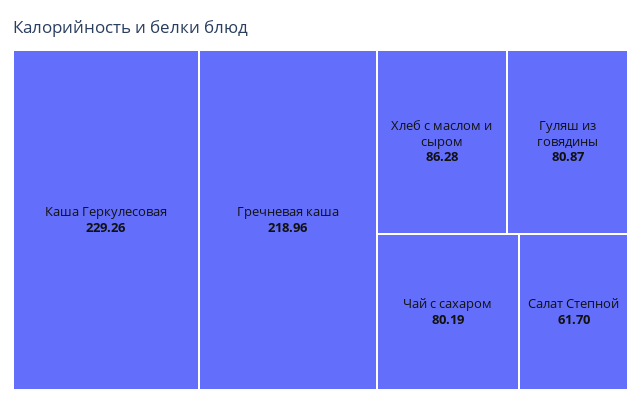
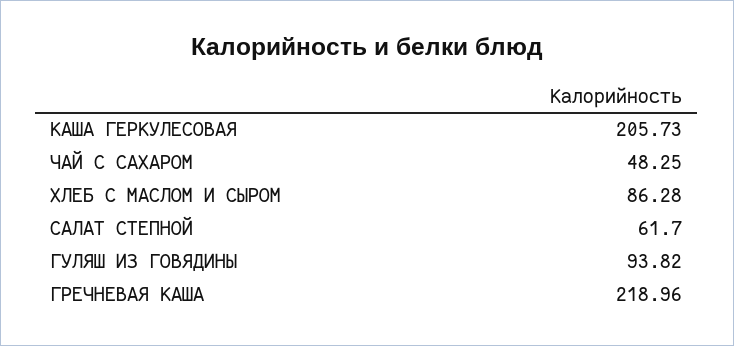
Каша Геркулесовая: 229.26 -> 205.73
Гуляш из говядины: 80.87 -> 93.82
Чай с сахаром: 80.19 -> 48.25

